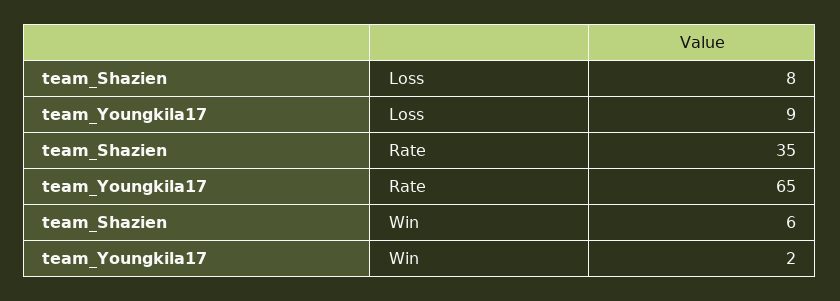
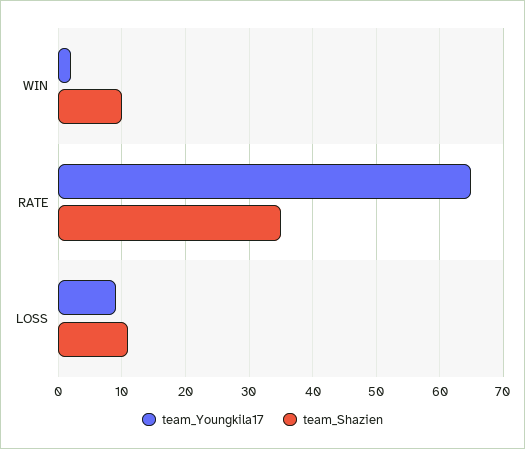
team_Shazien, Loss: 8 -> 11
team_Shazien, Win: 6 -> 10

